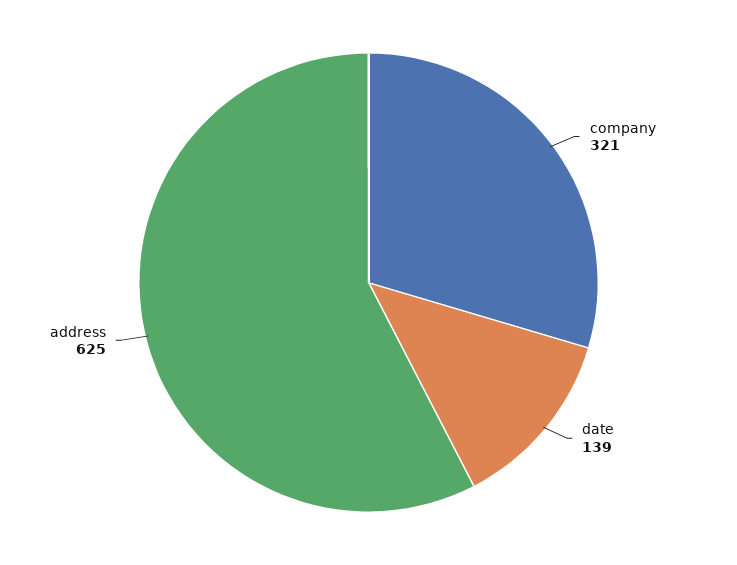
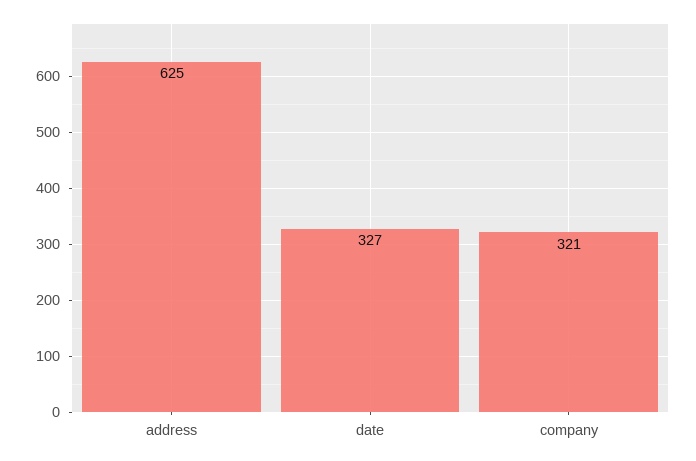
date: 139 -> 327

